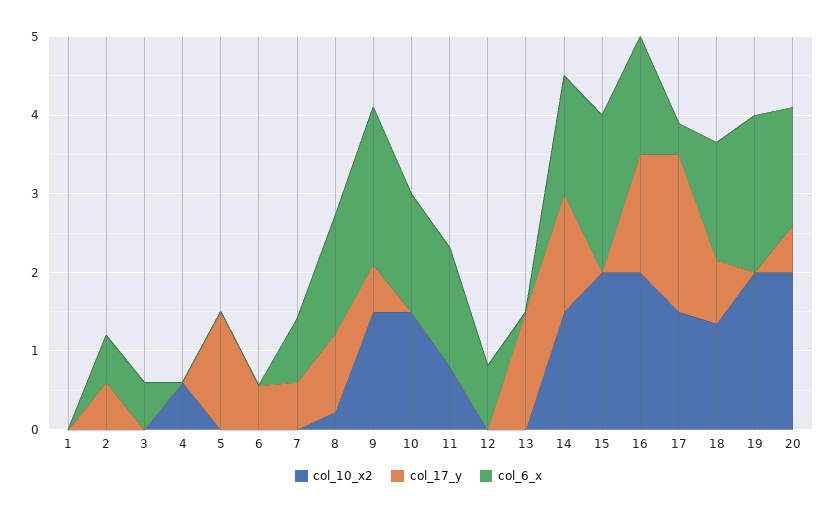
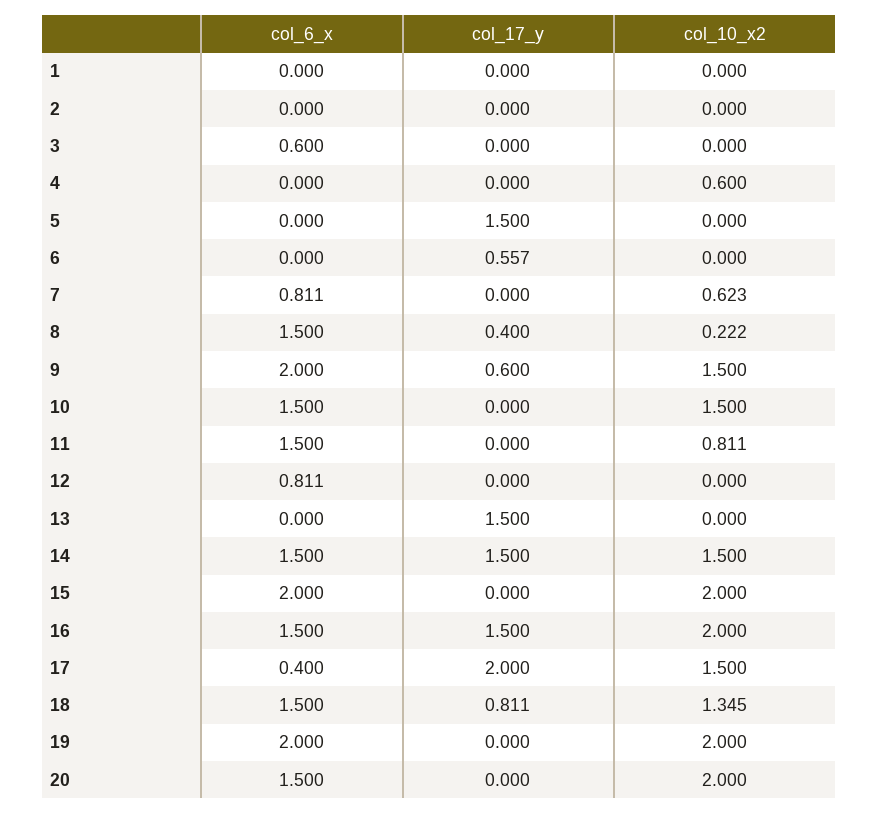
col_17_y, 2: 0.6 -> 0
col_6_x, 2: 0.6 -> 0
col_10_x2, 7: 0 -> 0.623
col_17_y, 7: 0.6 -> 0
col_17_y, 8: 1 -> 0.4
col_17_y, 20: 0.6 -> 0

